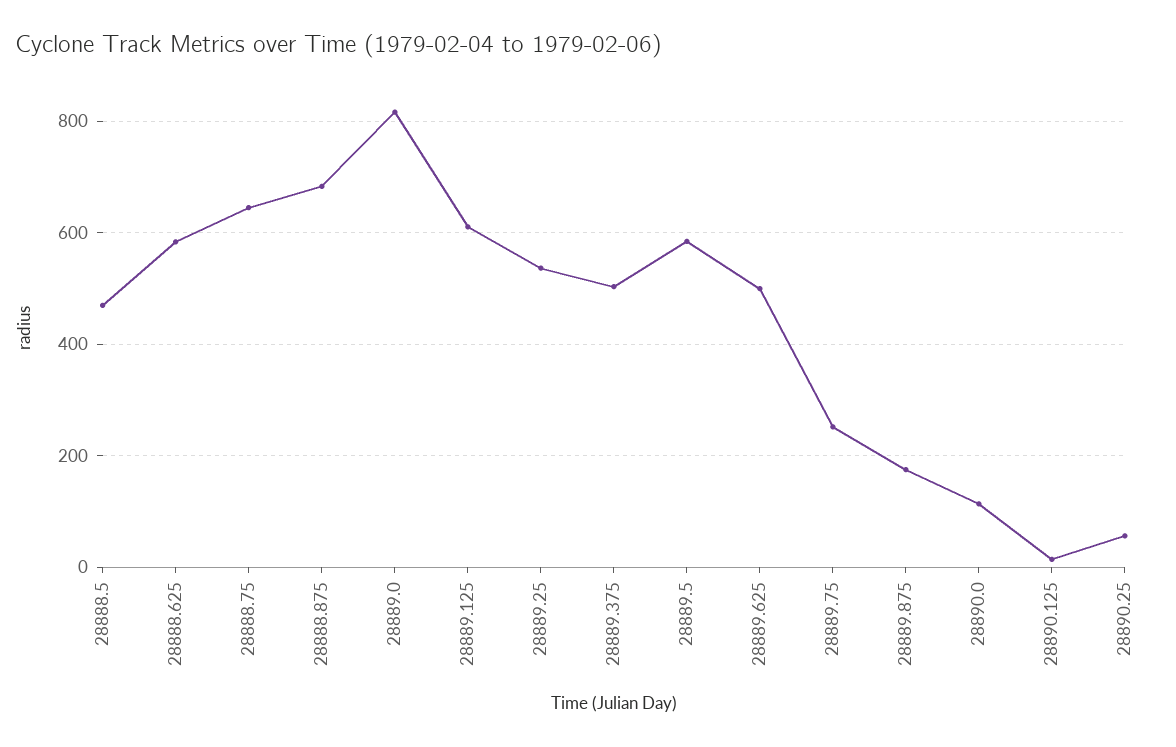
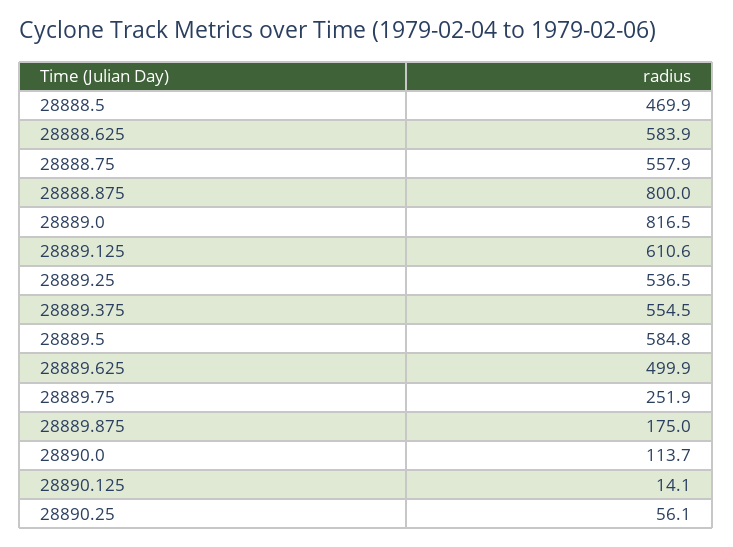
28888.75: 640 -> 557.9
28888.875: 680 -> 800
28889.375: 500 -> 554.5

